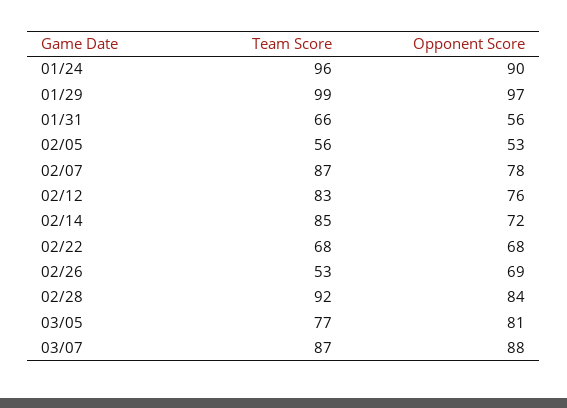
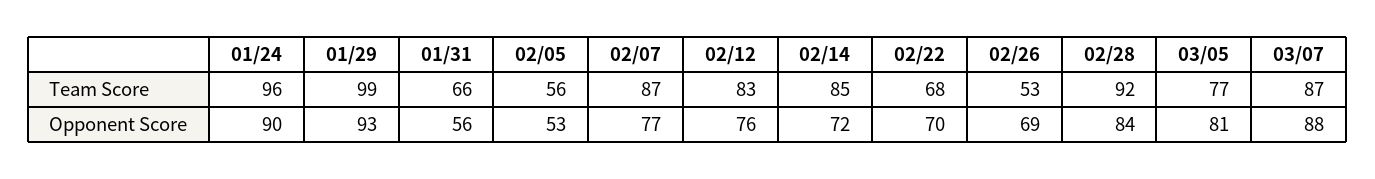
Opponent Score, 01/29: 97 -> 93
Opponent Score, 02/07: 78 -> 77
Opponent Score, 02/22: 68 -> 70

